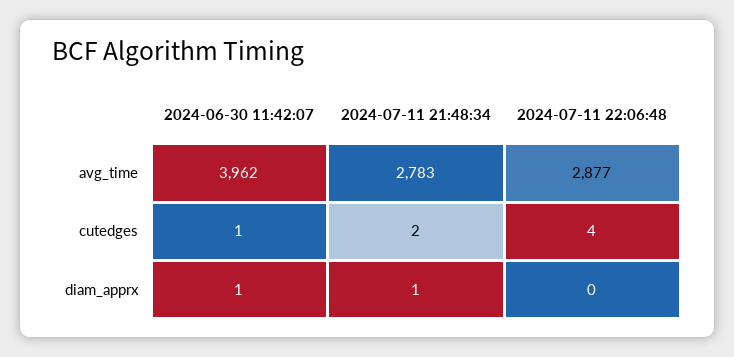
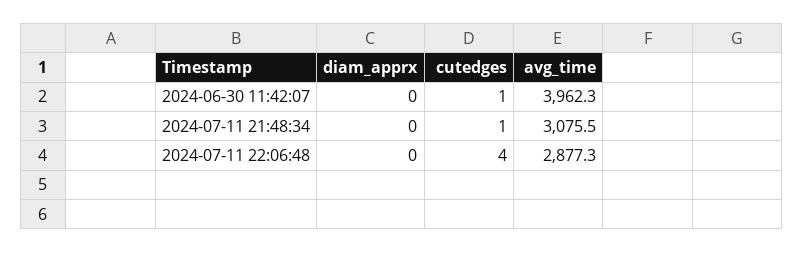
2024-07-11 21:48:34, avg_time: 2783 -> 3075.5
2024-07-11 21:48:34, cutedges: 2 -> 1
2024-06-30 11:42:07, diam_apprx: 1 -> 0
2024-07-11 21:48:34, diam_apprx: 1 -> 0

